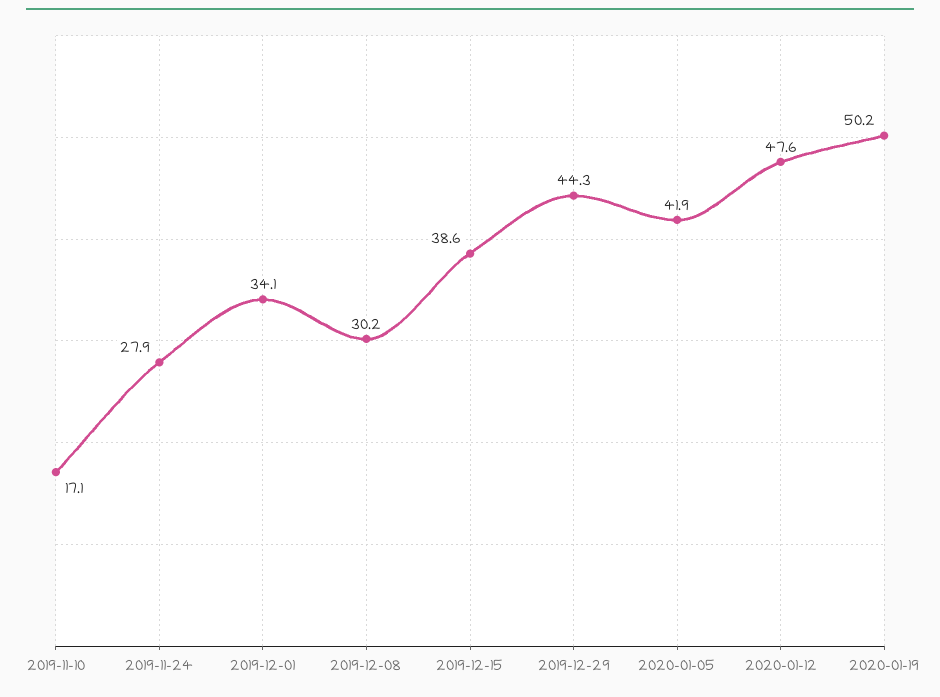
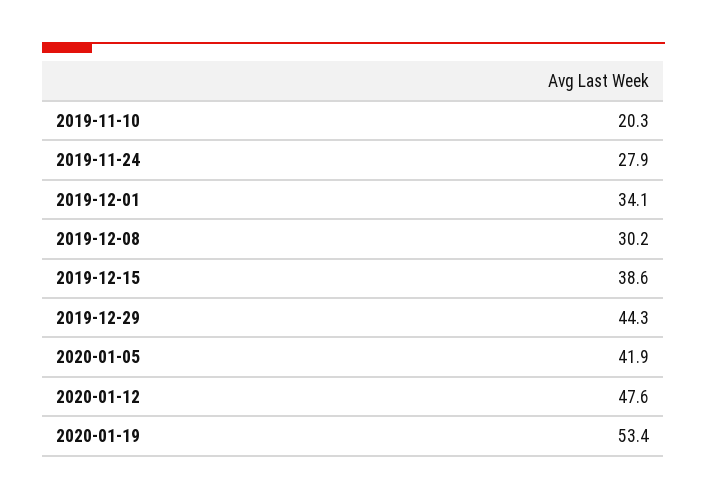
2019-11-10: 17.1 -> 20.3
2020-01-19: 50.2 -> 53.4

